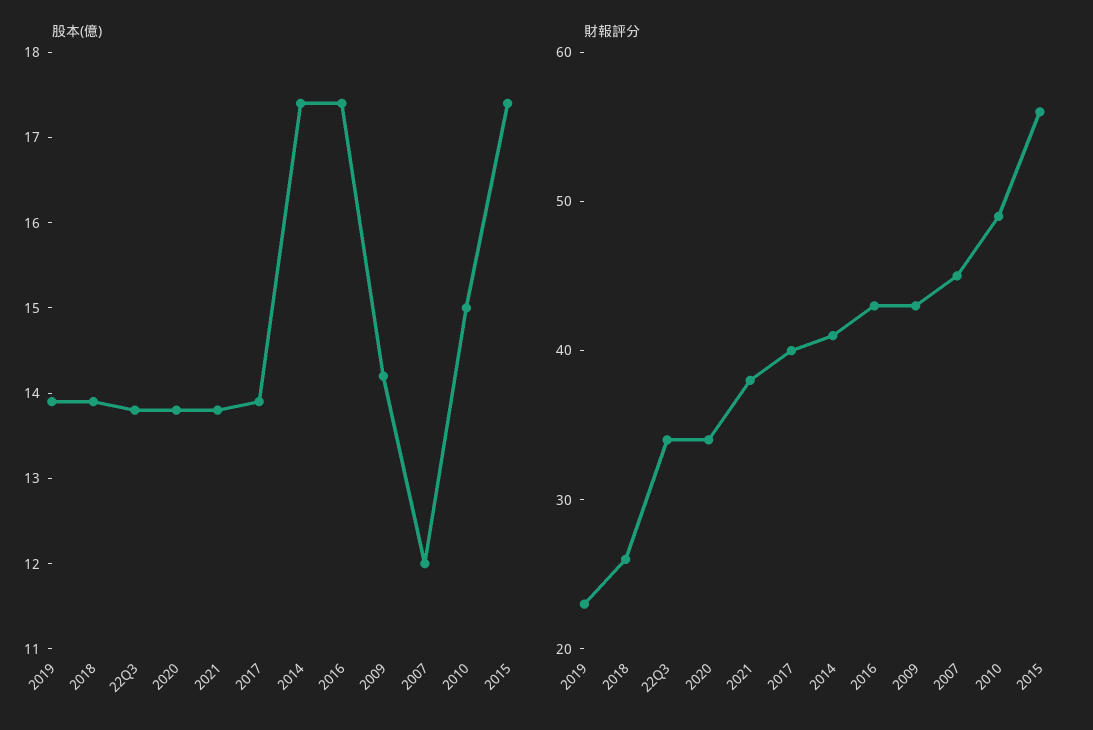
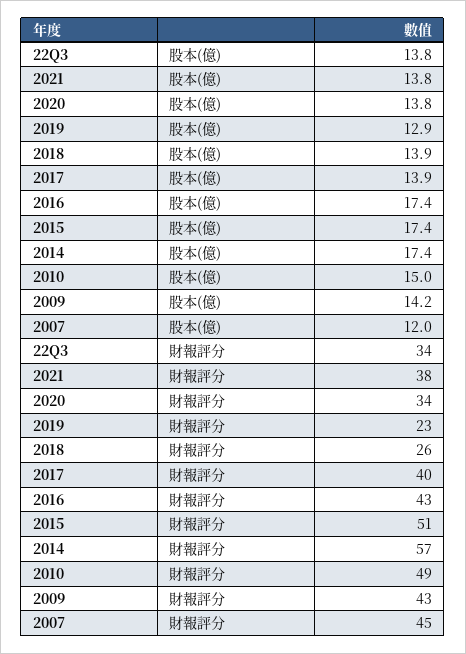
股本(億), 2019: 13.9 -> 12.9
財報評分, 2014: 41 -> 57
財報評分, 2015: 56 -> 51

